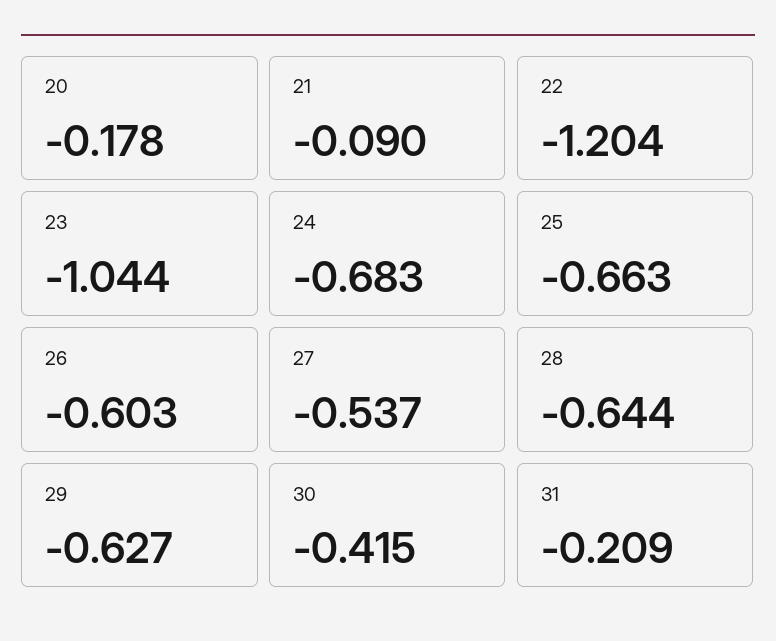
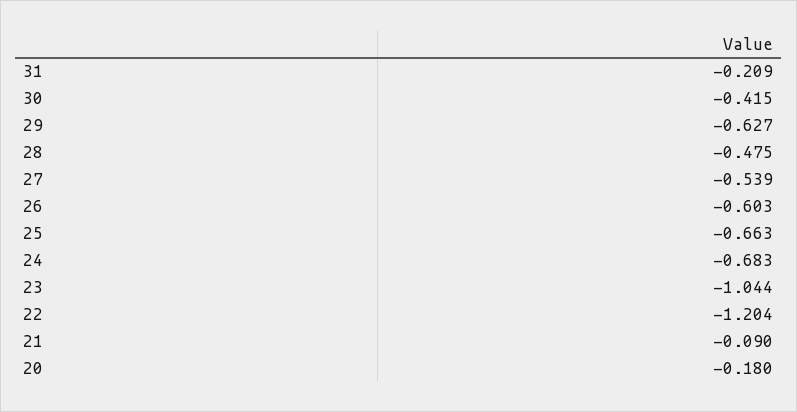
20: -0.178 -> -0.18
27: -0.537 -> -0.539
28: -0.644 -> -0.475

